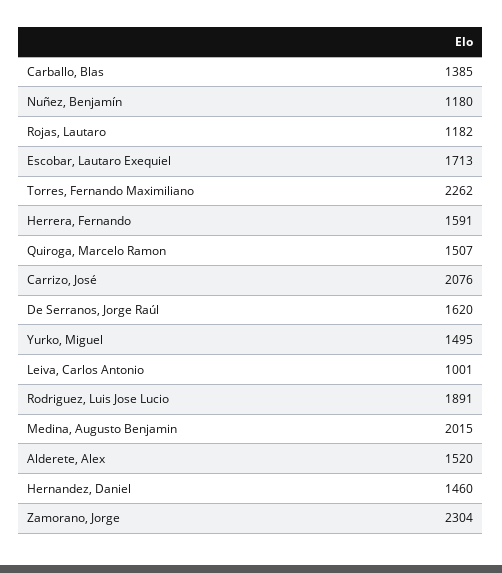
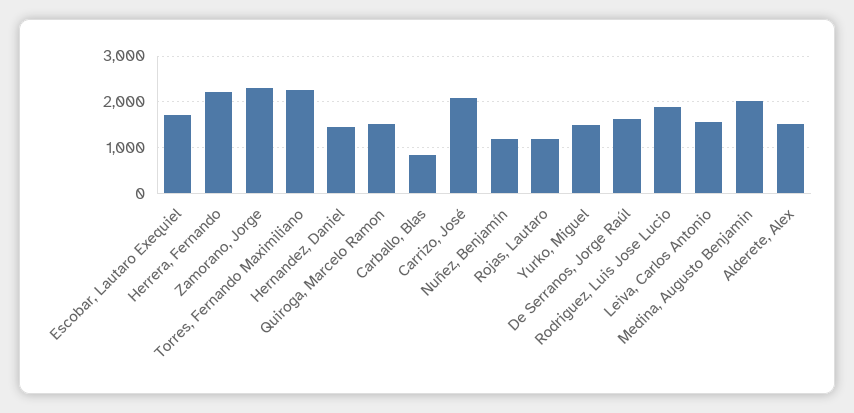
Carballo, Blas: 1385 -> 800
Herrera, Fernando: 1591 -> 2200
Leiva, Carlos Antonio: 1001 -> 1600

